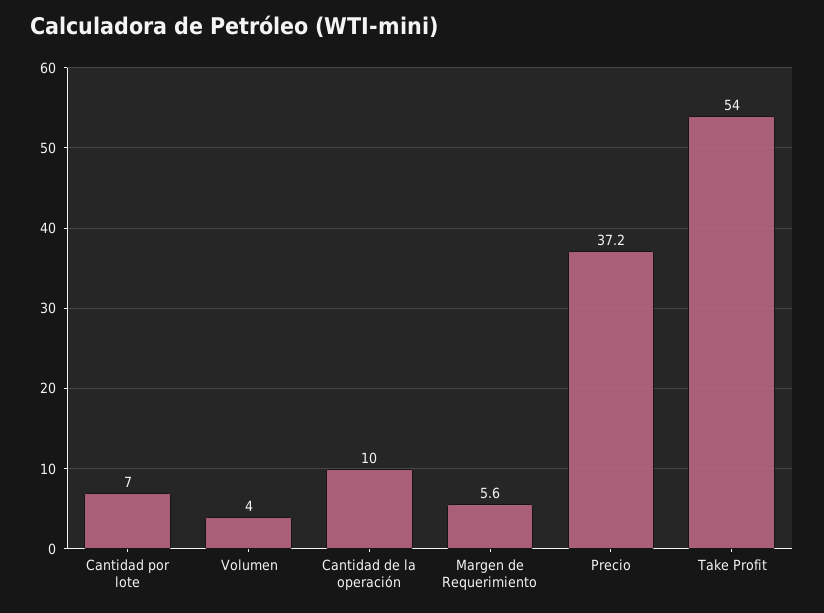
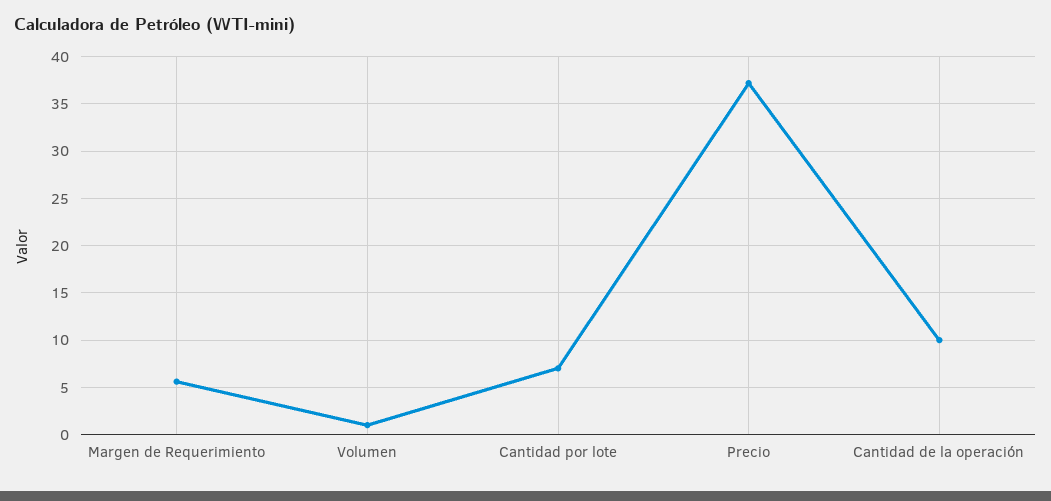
Volumen: 4 -> 1
Take Profit: 54 -> none

